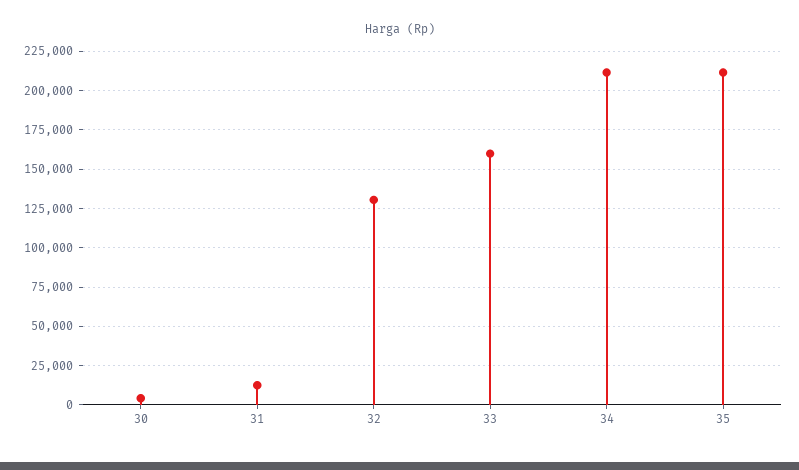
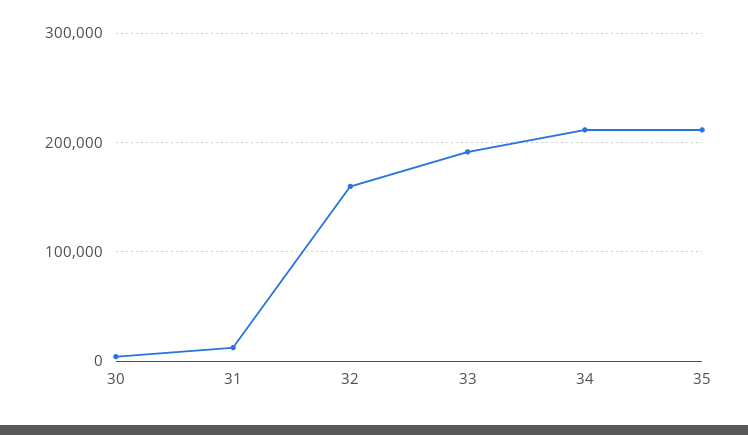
32: 130000 -> 160000
33: 160000 -> 190000

